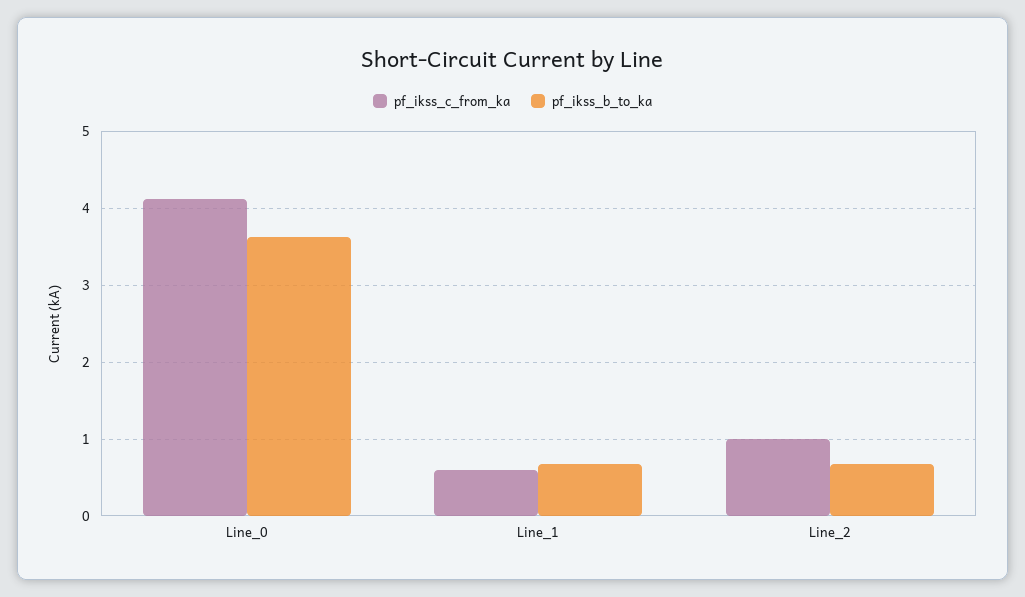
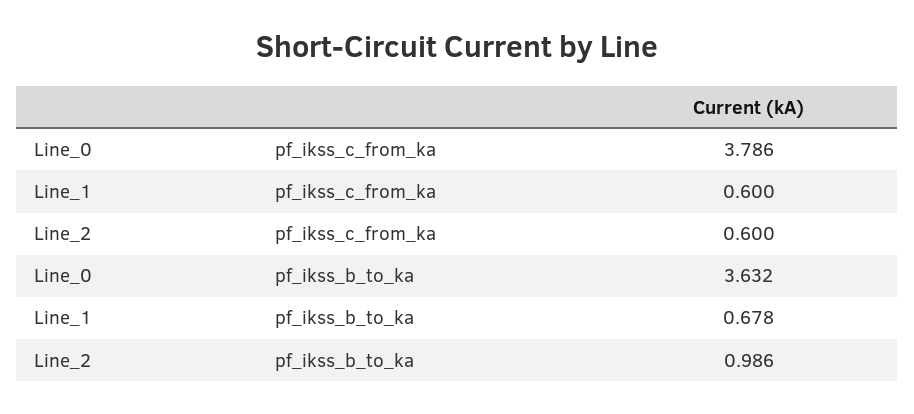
pf_ikss_c_from_ka, Line_0: 4.1 -> 3.786
pf_ikss_c_from_ka, Line_2: 1 -> 0.6
pf_ikss_b_to_ka, Line_2: 0.7 -> 0.986

